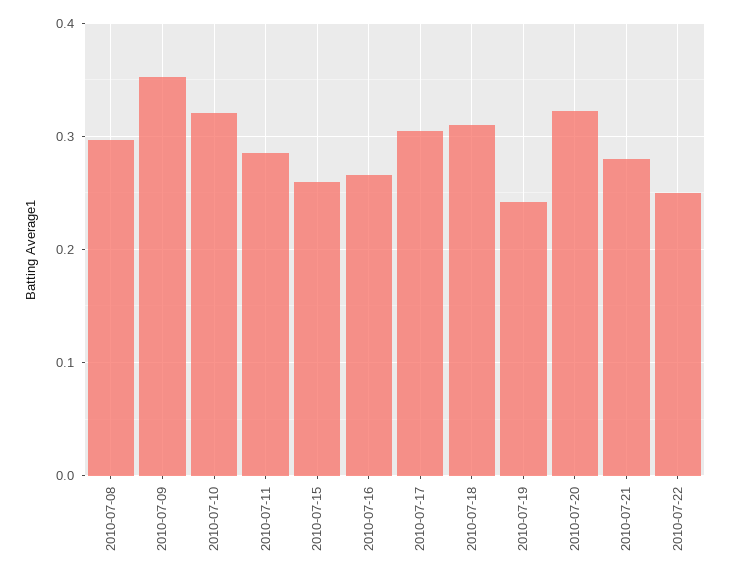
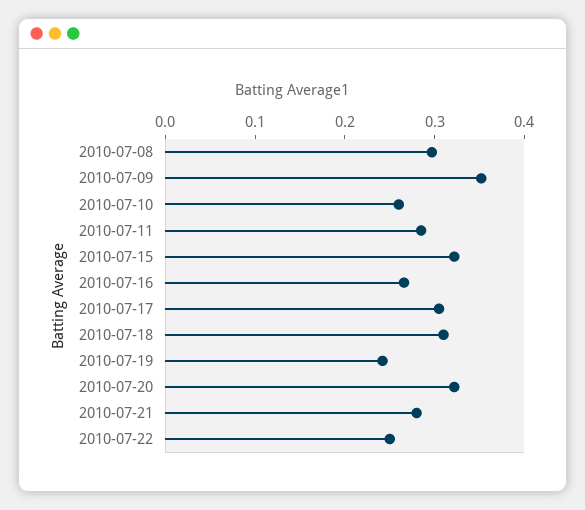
2010-07-10: 0.32 -> 0.26
2010-07-15: 0.26 -> 0.32

